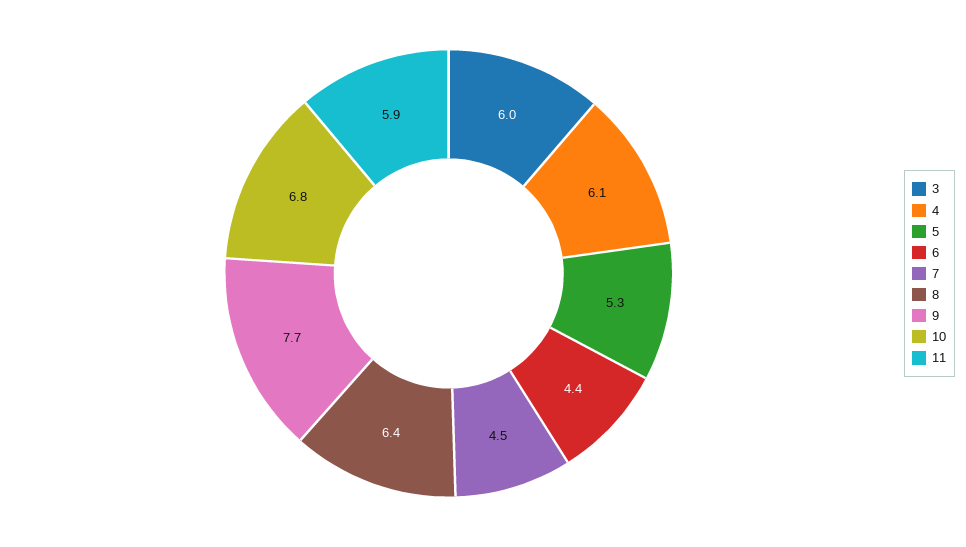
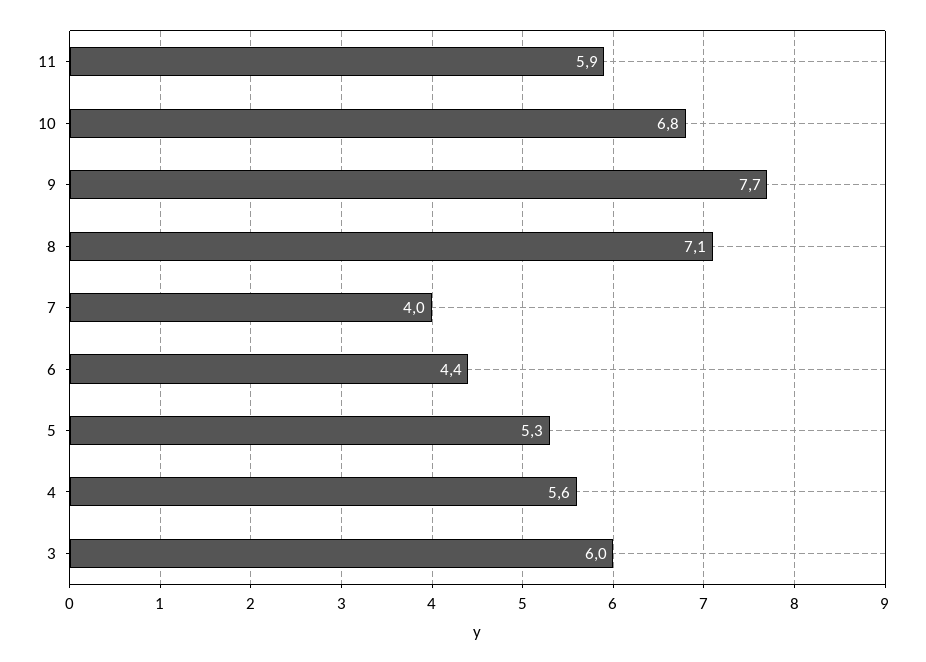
4: 6.1 -> 5.6
7: 4.5 -> 4
8: 6.4 -> 7.1

